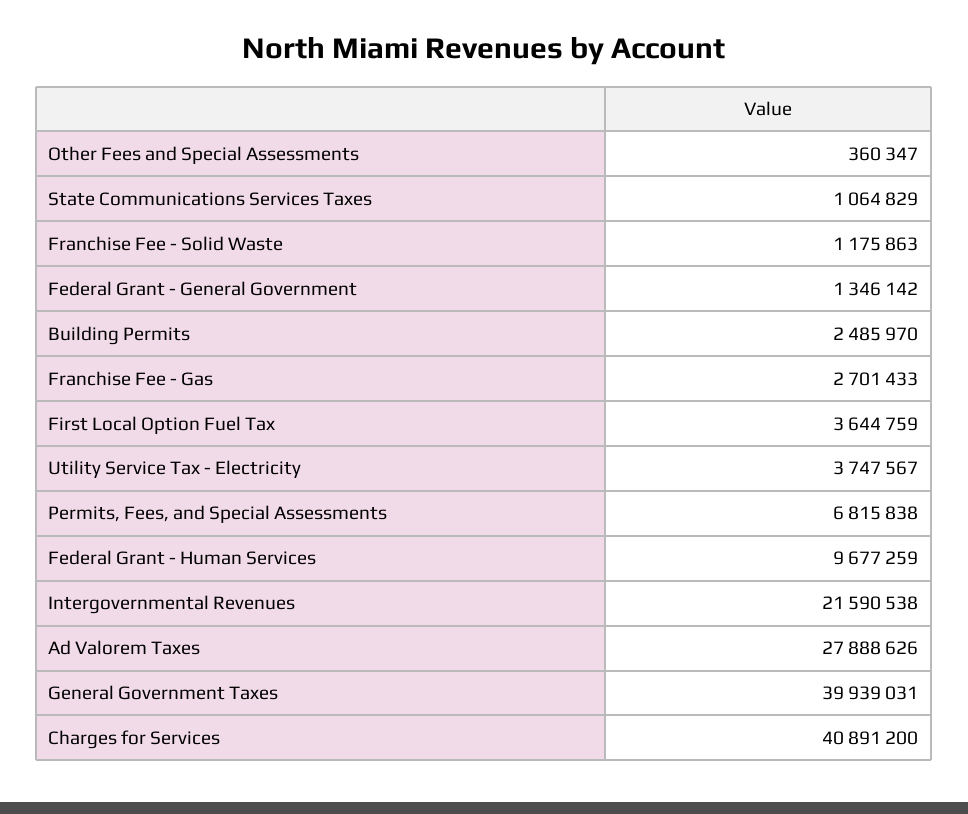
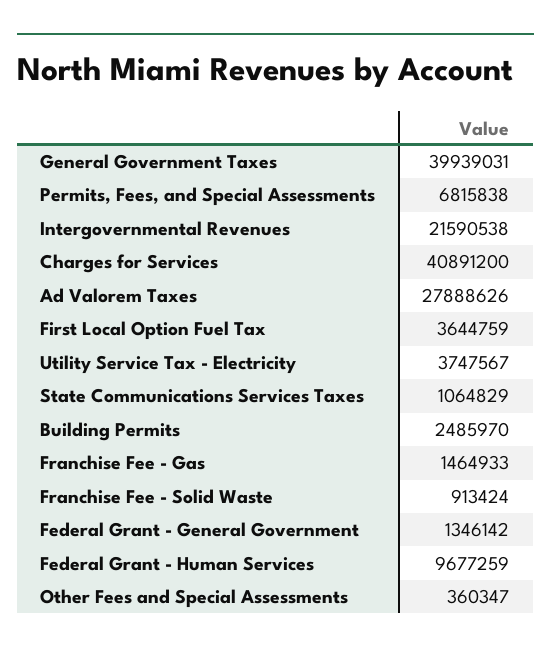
Franchise Fee - Solid Waste: 1175863 -> 913424
Franchise Fee - Gas: 2701433 -> 1464933

